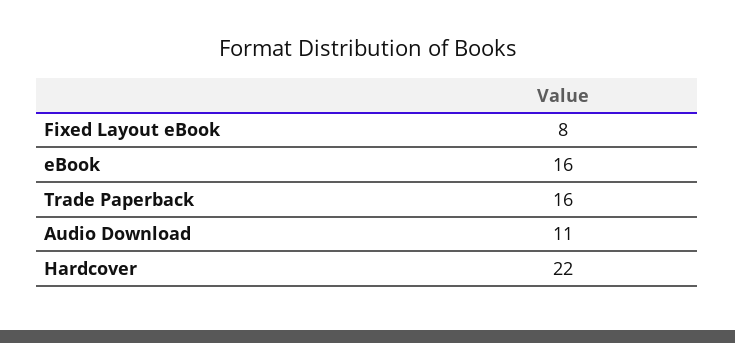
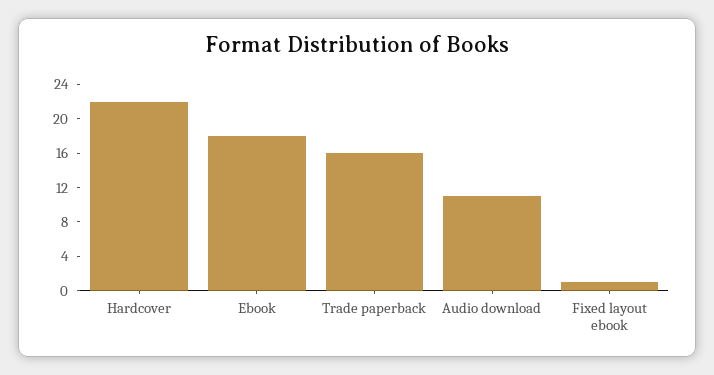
Fixed Layout eBook: 8 -> 1
eBook: 16 -> 18

